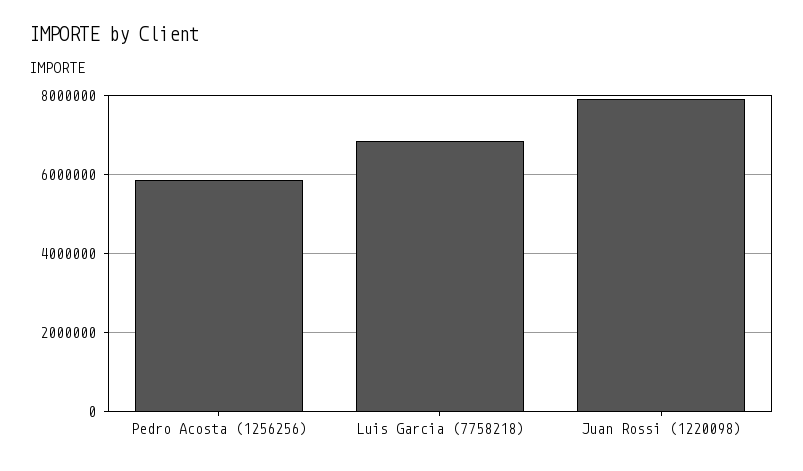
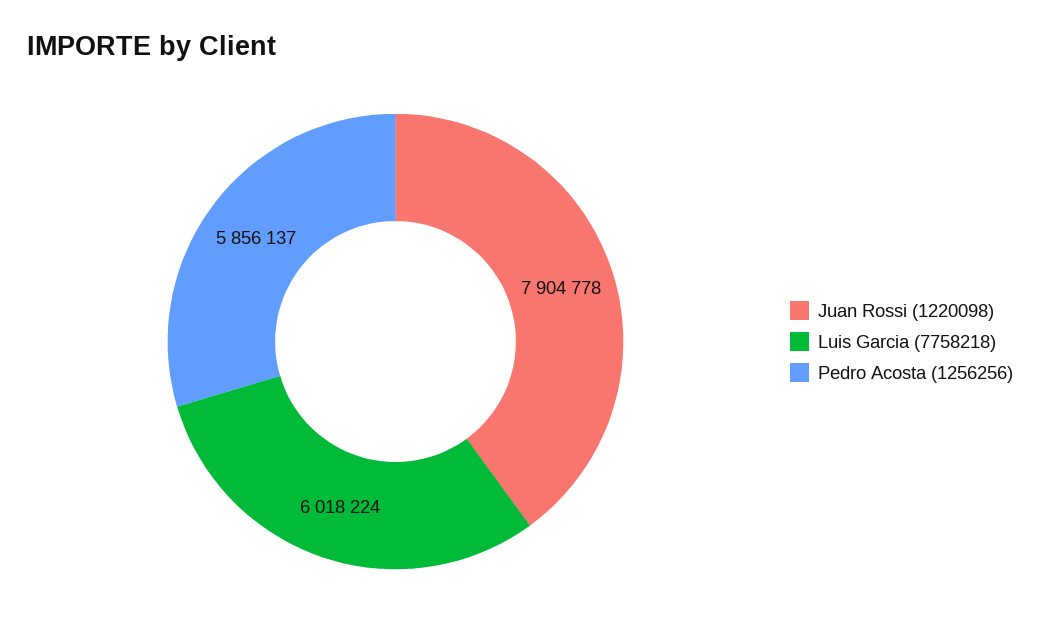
Luis Garcia (7758218): 6800000 -> 6018224

